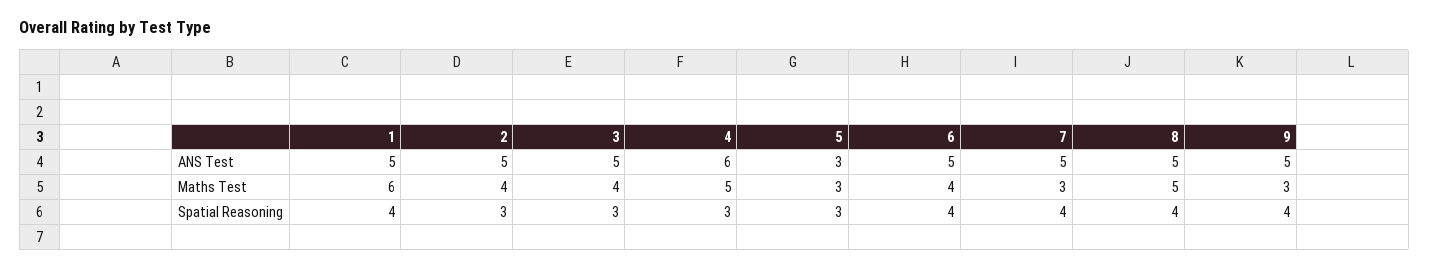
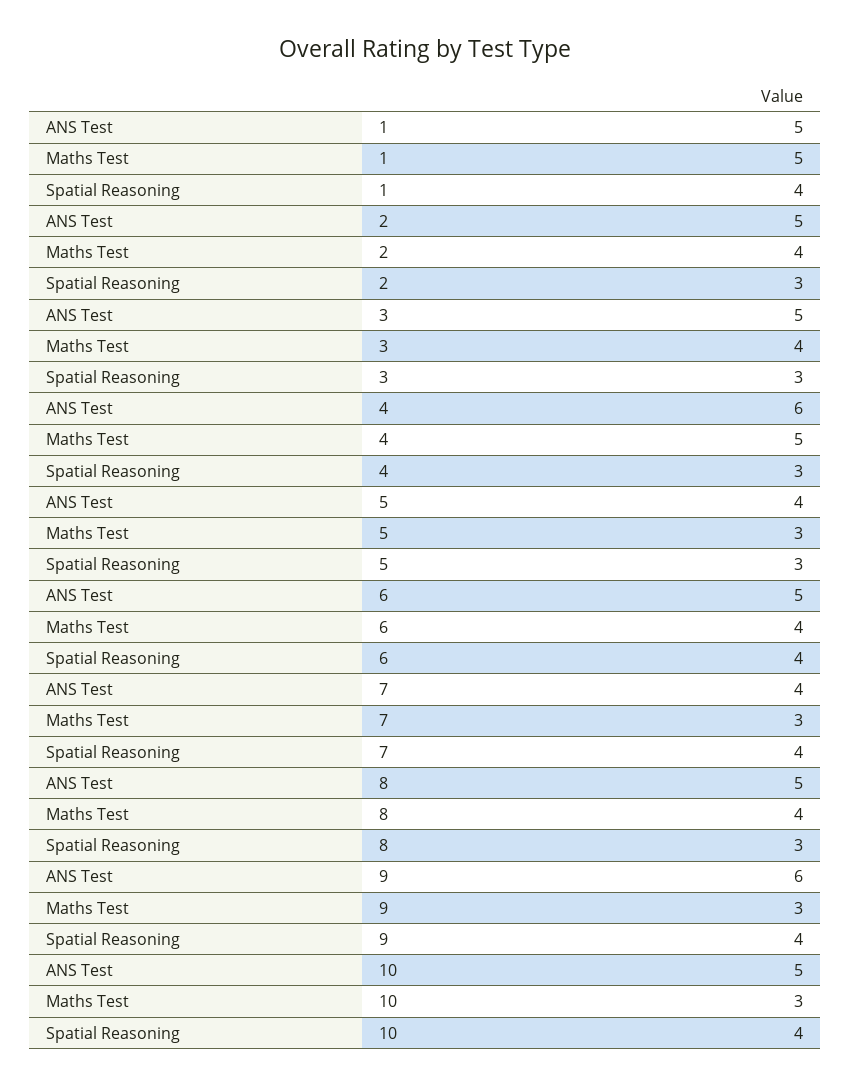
5, ANS Test: 3 -> 4
7, ANS Test: 5 -> 4
9, ANS Test: 5 -> 6
1, Maths Test: 6 -> 5
8, Maths Test: 5 -> 4
8, Spatial Reasoning: 4 -> 3
10, ANS Test: none -> 5
10, Maths Test: none -> 3
10, Spatial Reasoning: none -> 4

